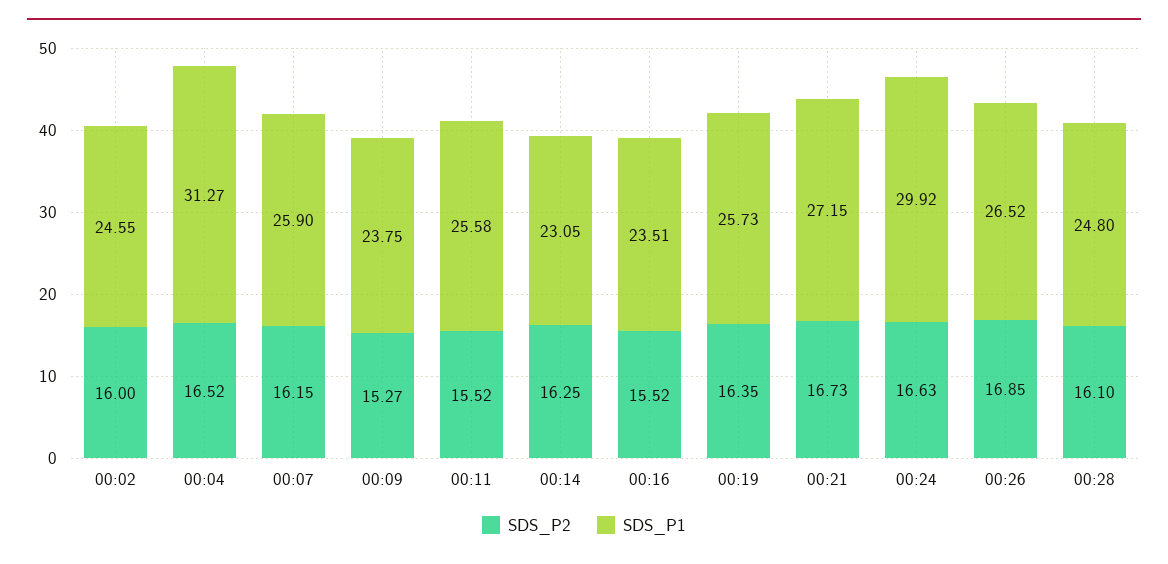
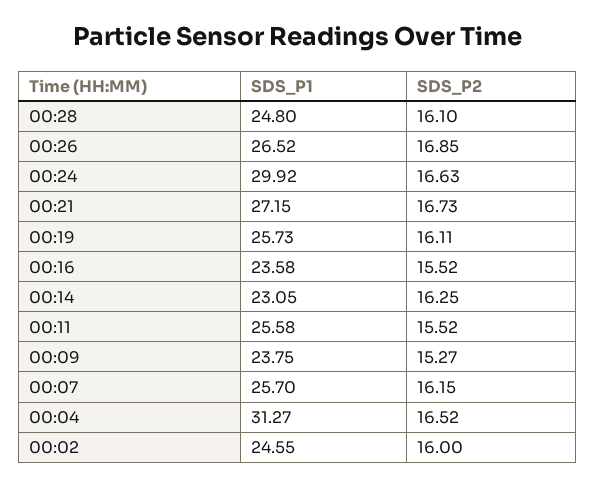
SDS_P1, 00:07: 25.9 -> 25.7
SDS_P1, 00:16: 23.51 -> 23.58
SDS_P2, 00:19: 16.35 -> 16.11

